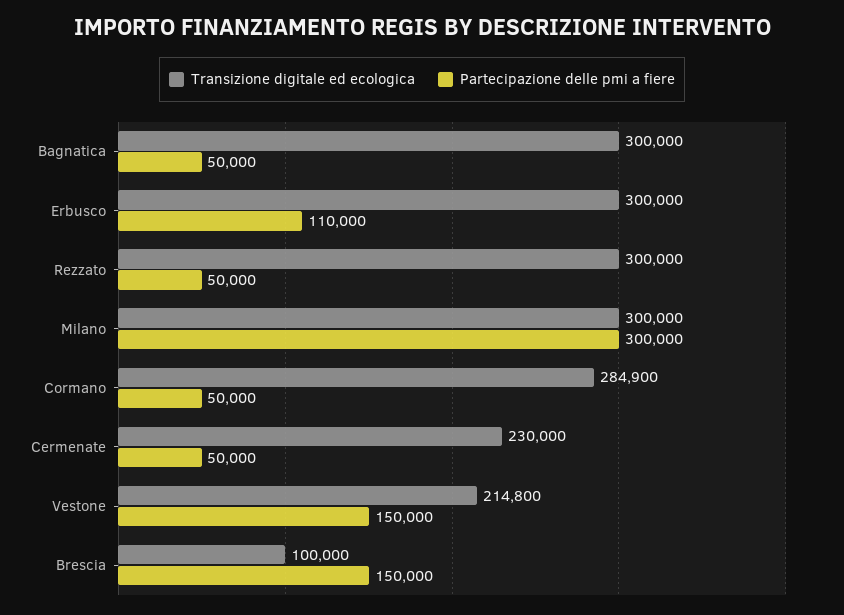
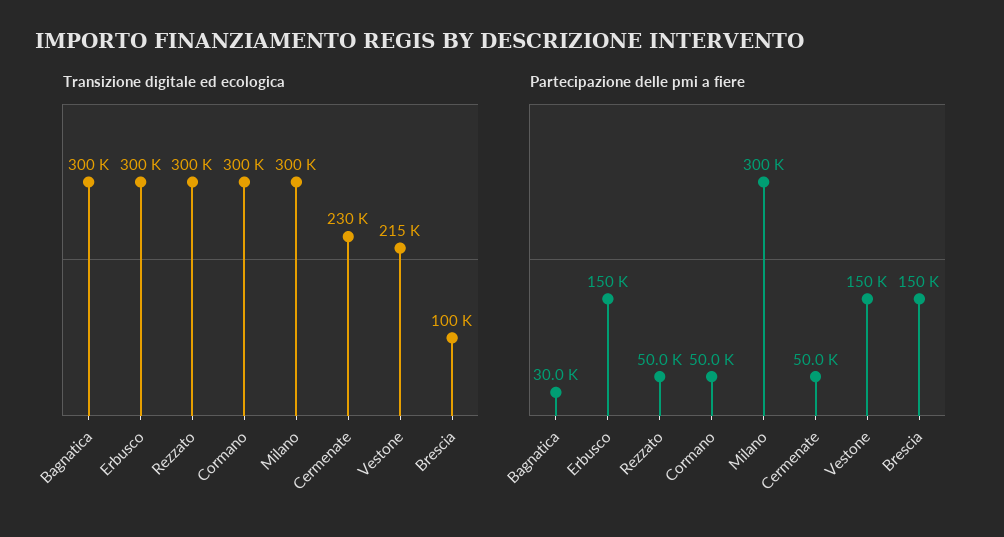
Partecipazione delle pmi a fiere, Bagnatica: 50000 -> 30000
Partecipazione delle pmi a fiere, Erbusco: 110000 -> 150000
Transizione digitale ed ecologica, Cormano: 284900 -> 300000

